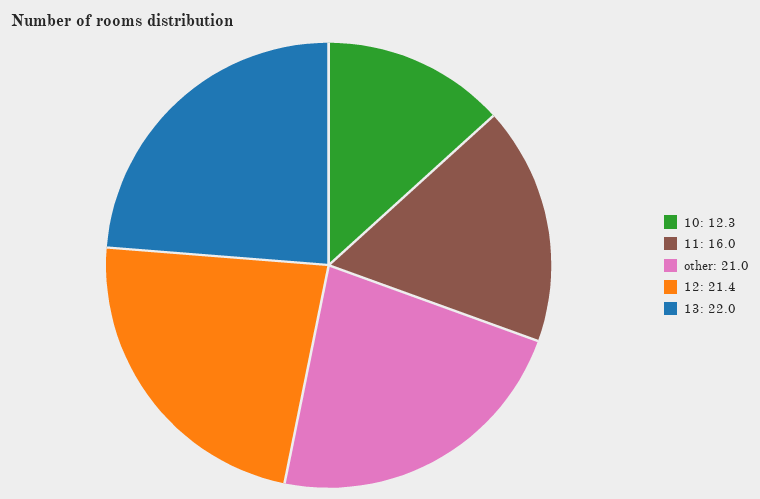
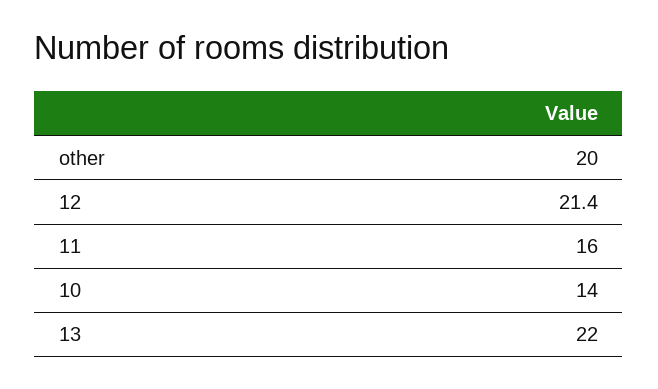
10: 12.3 -> 14
other: 21 -> 20

